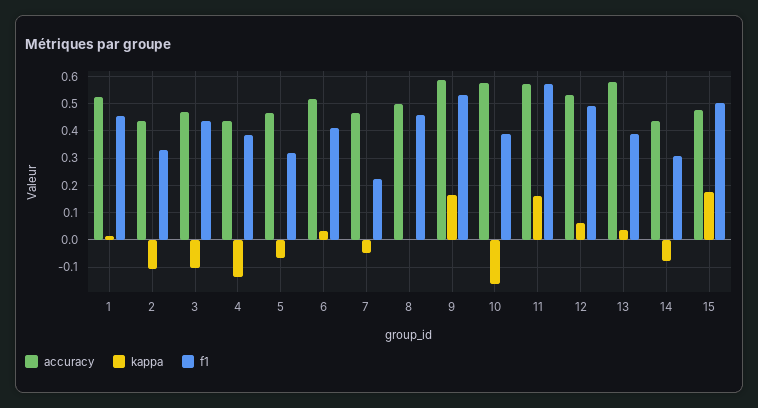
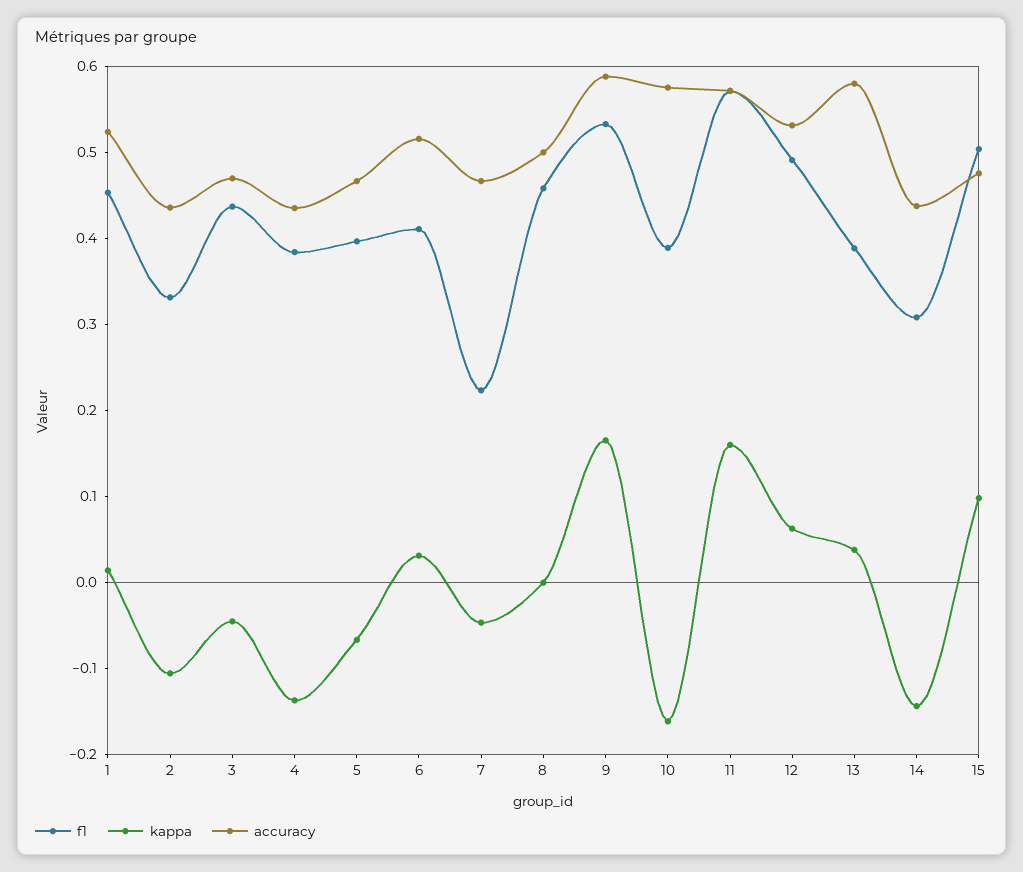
kappa, 3: -0.1 -> -0.04
f1, 5: 0.325 -> 0.4
kappa, 14: -0.075 -> -0.14
kappa, 15: 0.175 -> 0.1

